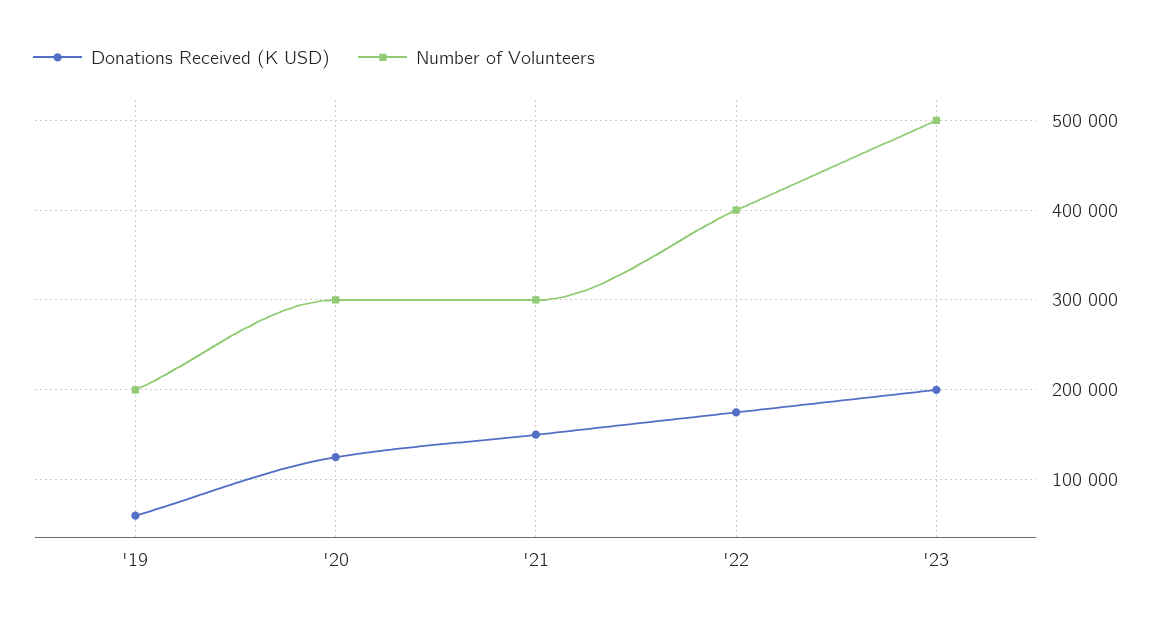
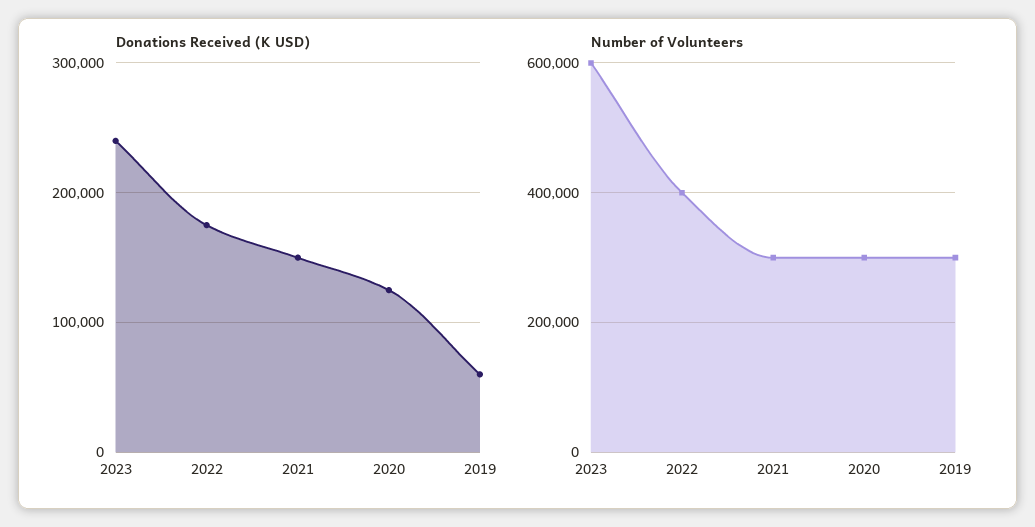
Number of Volunteers, '19: 200000 -> 300000
Donations Received (K USD), '23: 200000 -> 240000
Number of Volunteers, '23: 500000 -> 600000

